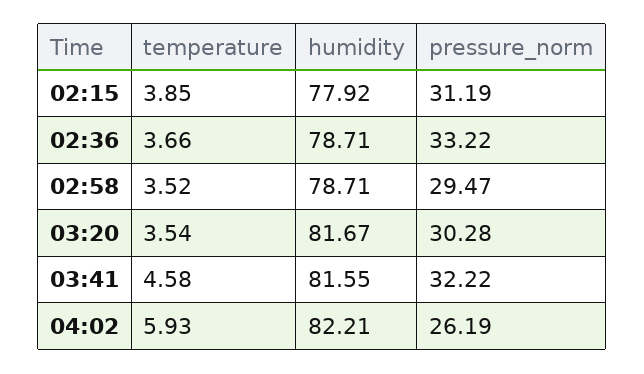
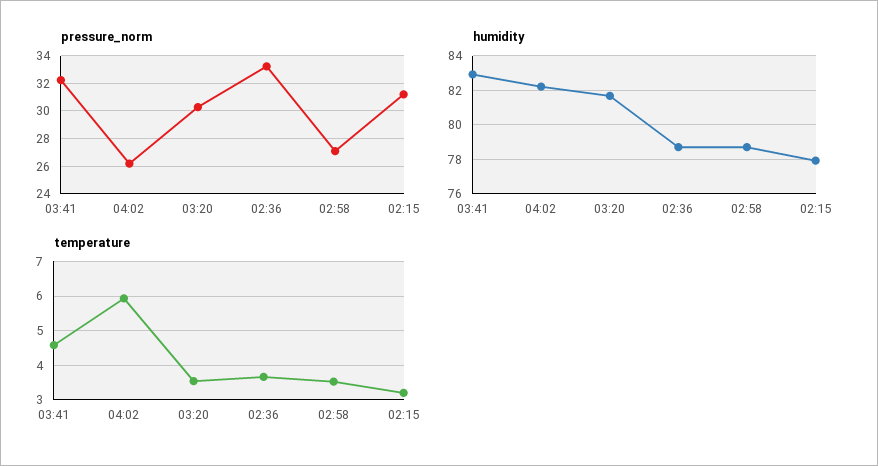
temperature, 02:15: 3.85 -> 3.2
pressure_norm, 02:58: 29.47 -> 27
humidity, 03:41: 81.55 -> 83

